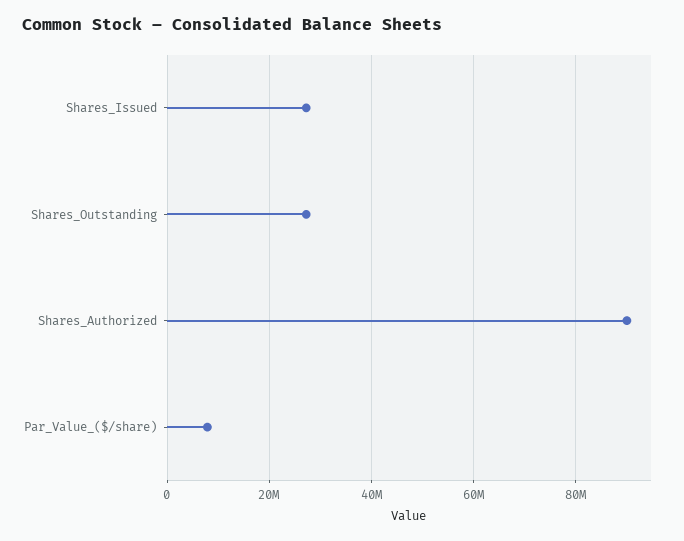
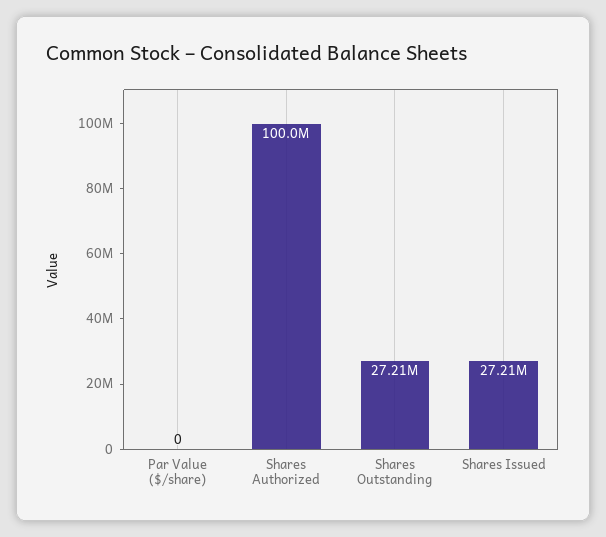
Shares_Authorized: 90000000 -> 100000000
Par_Value_($/share): 8000000 -> 0

